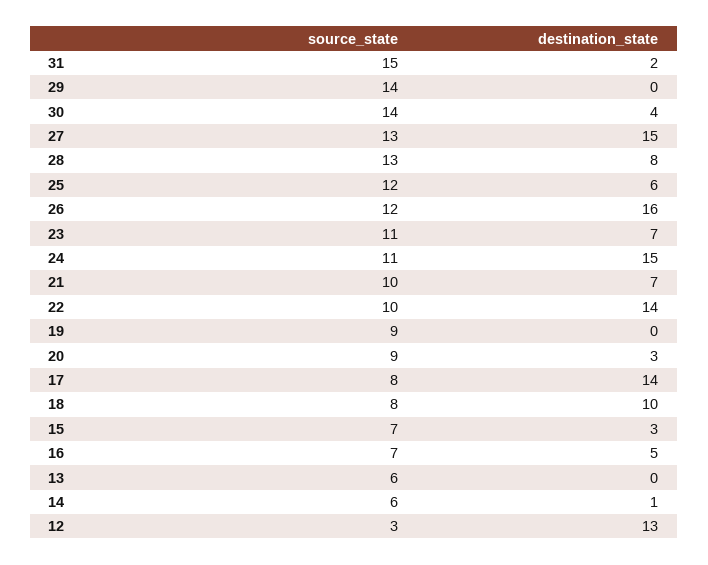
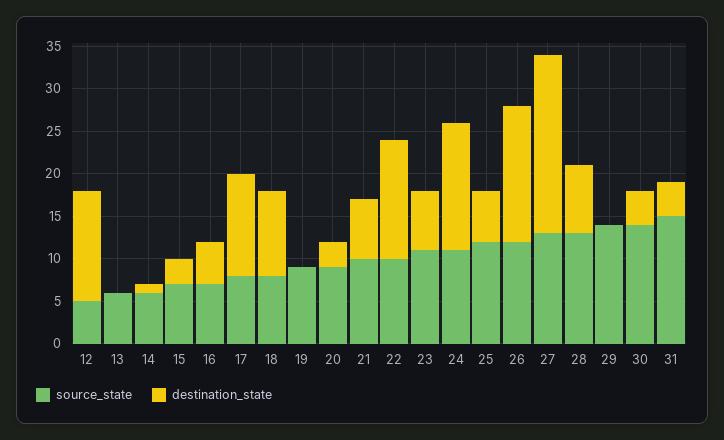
destination_state, 31: 2 -> 4
destination_state, 27: 15 -> 21
destination_state, 17: 14 -> 12
source_state, 12: 3 -> 5

